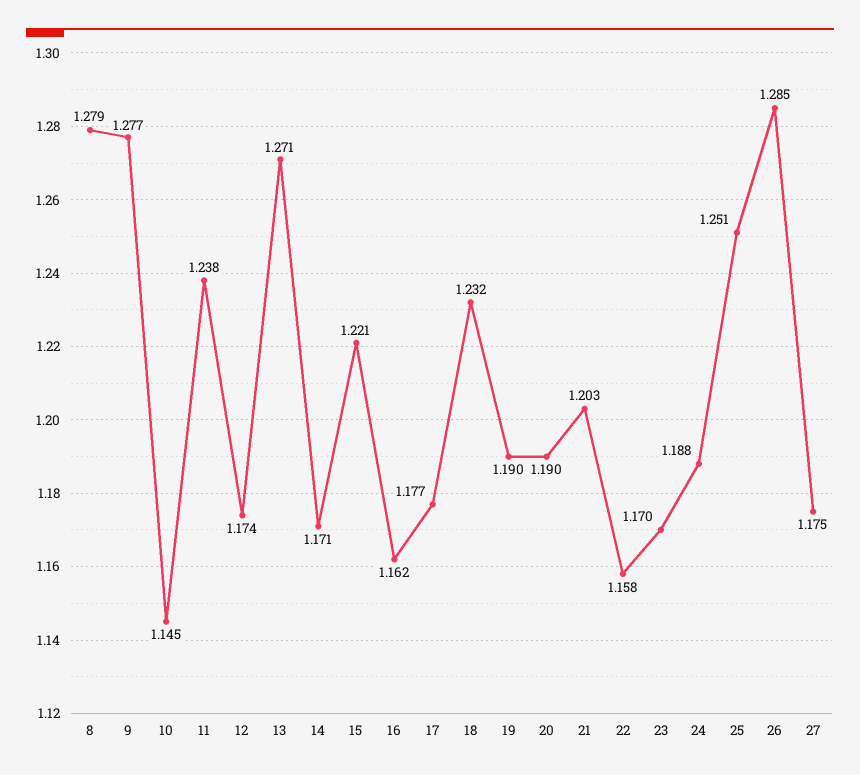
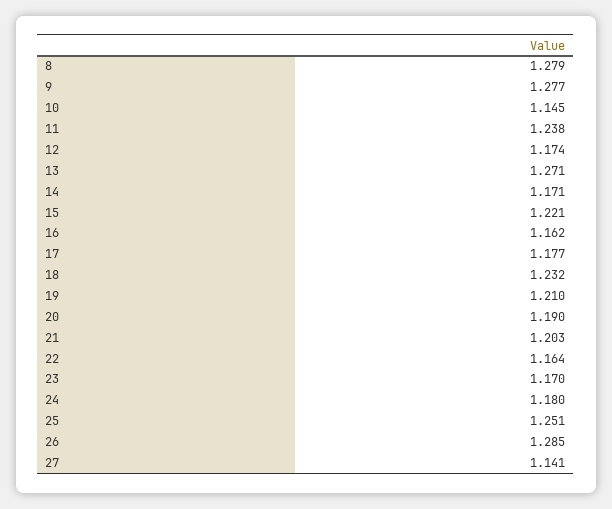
19: 1.19 -> 1.21
22: 1.158 -> 1.164
24: 1.188 -> 1.18
27: 1.175 -> 1.141

